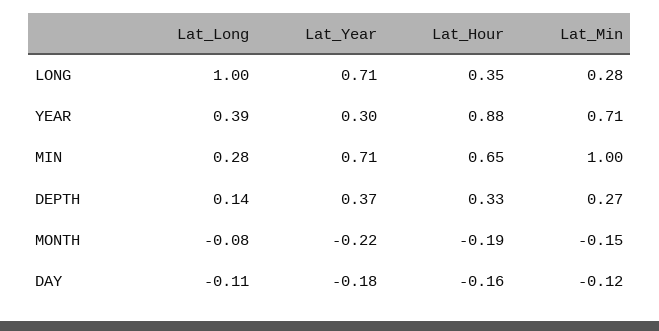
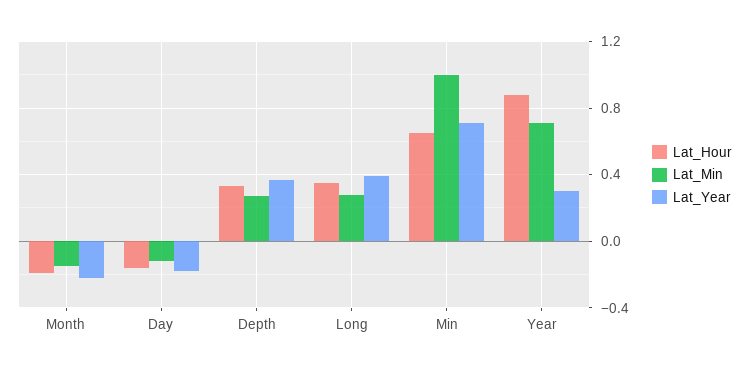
Lat_Long, LONG: 1 -> none
Lat_Year, LONG: 0.71 -> 0.4
Lat_Long, YEAR: 0.39 -> none
Lat_Long, MIN: 0.28 -> none
Lat_Long, DEPTH: 0.14 -> none
Lat_Long, MONTH: -0.08 -> none
Lat_Long, DAY: -0.11 -> none

